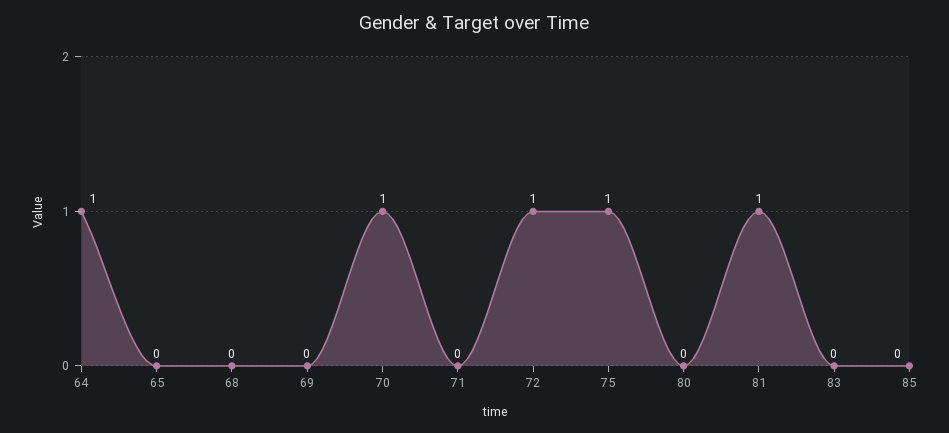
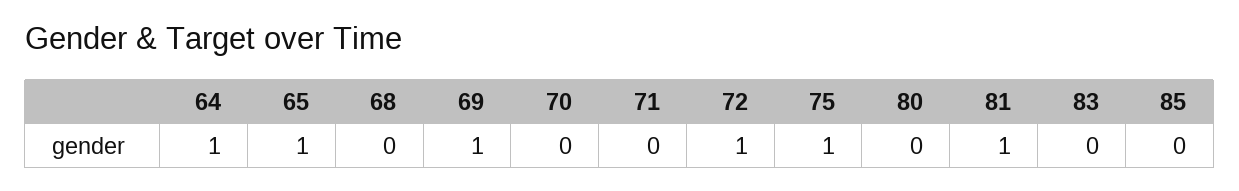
65: 0 -> 1
69: 0 -> 1
70: 1 -> 0

